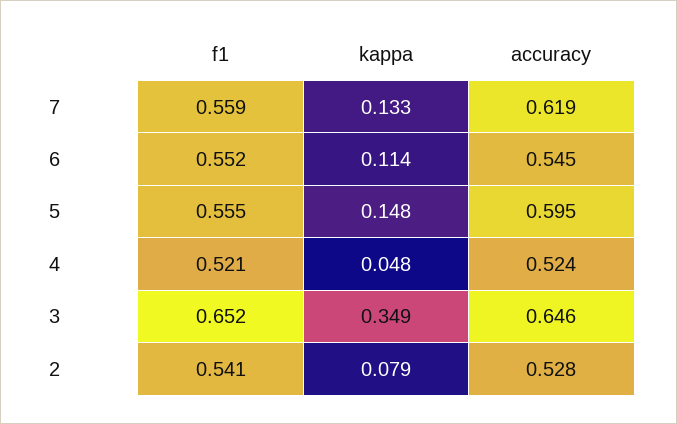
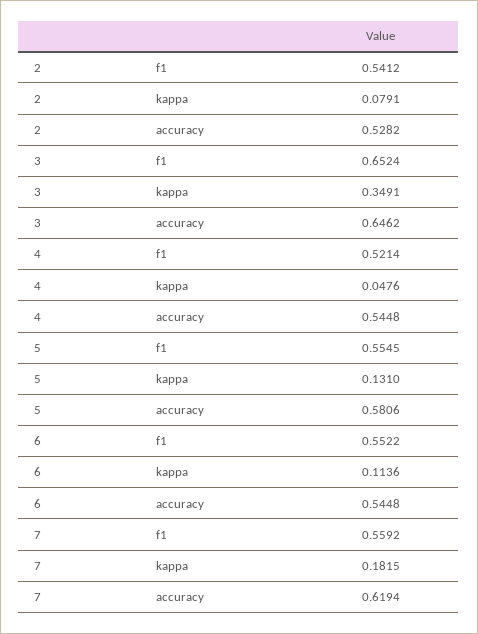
kappa, 7: 0.133 -> 0.1815
kappa, 5: 0.148 -> 0.131
accuracy, 5: 0.595 -> 0.5806
accuracy, 4: 0.524 -> 0.5448

